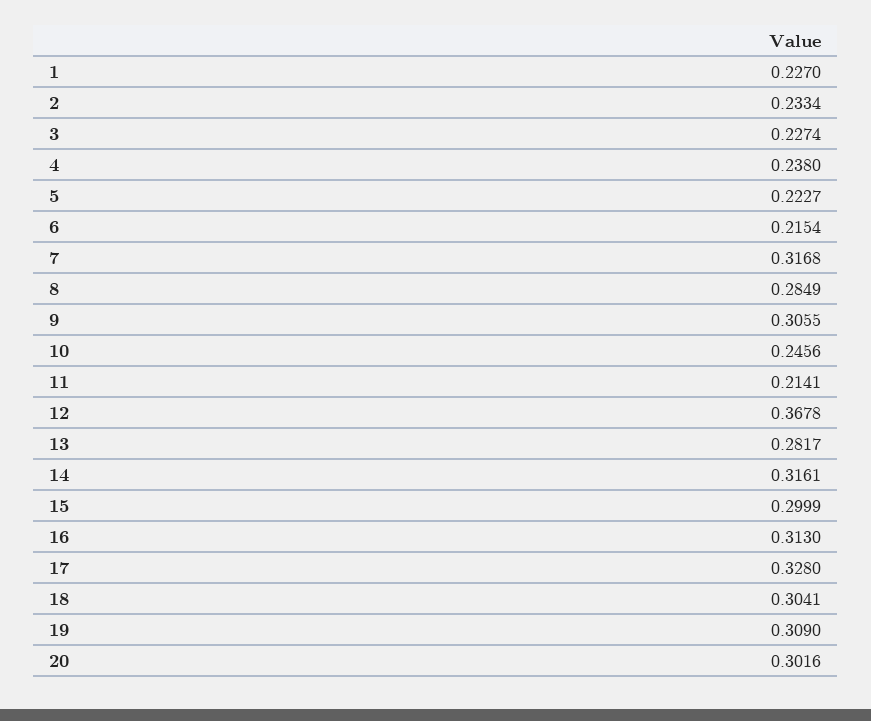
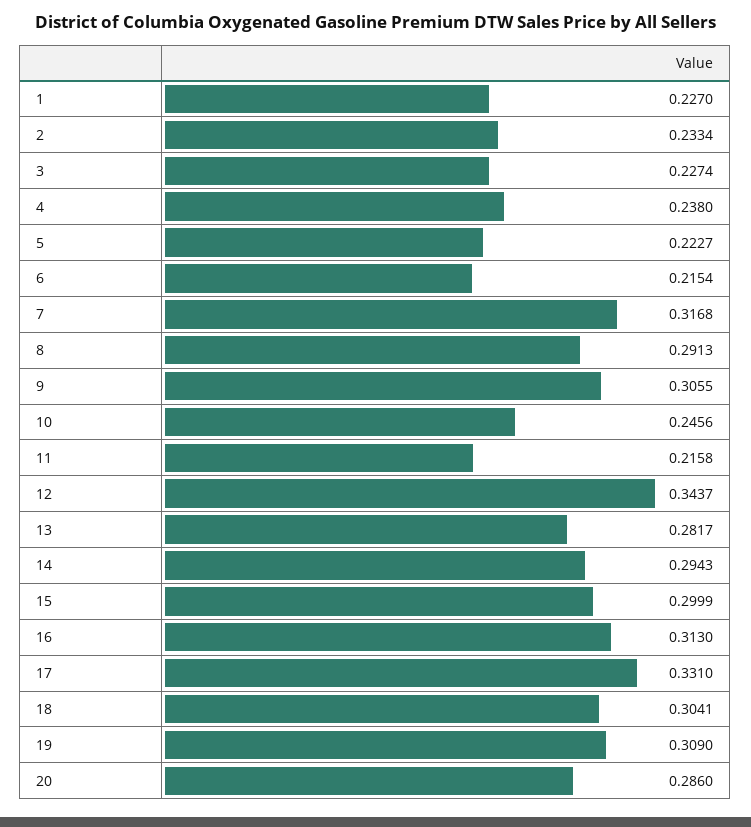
8: 0.2849 -> 0.2913
11: 0.2141 -> 0.2158
12: 0.3678 -> 0.3437
14: 0.3161 -> 0.2943
17: 0.328 -> 0.331
20: 0.3016 -> 0.286

